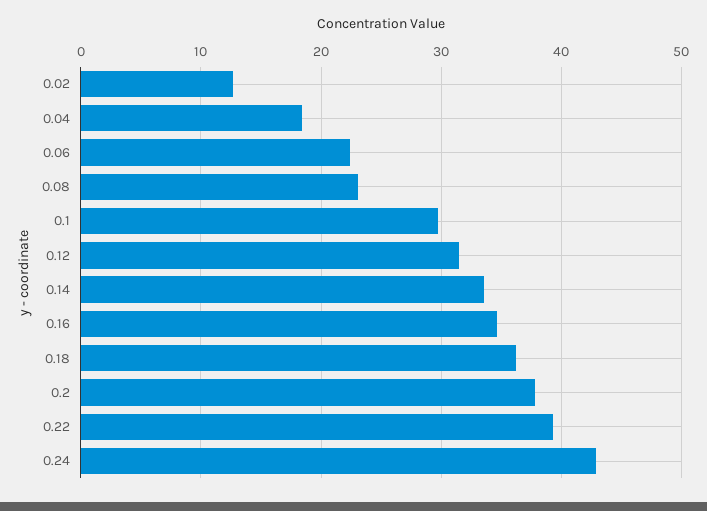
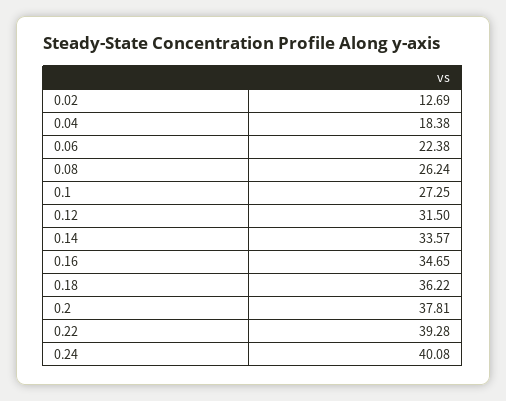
0.08: 23 -> 26.24
0.1: 30 -> 27.25
0.24: 43 -> 40.08

